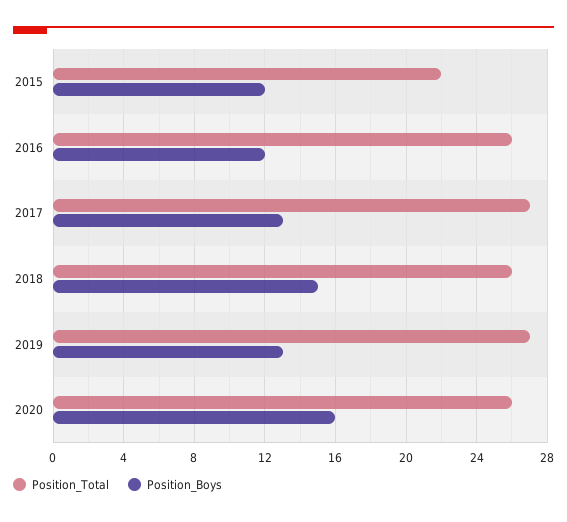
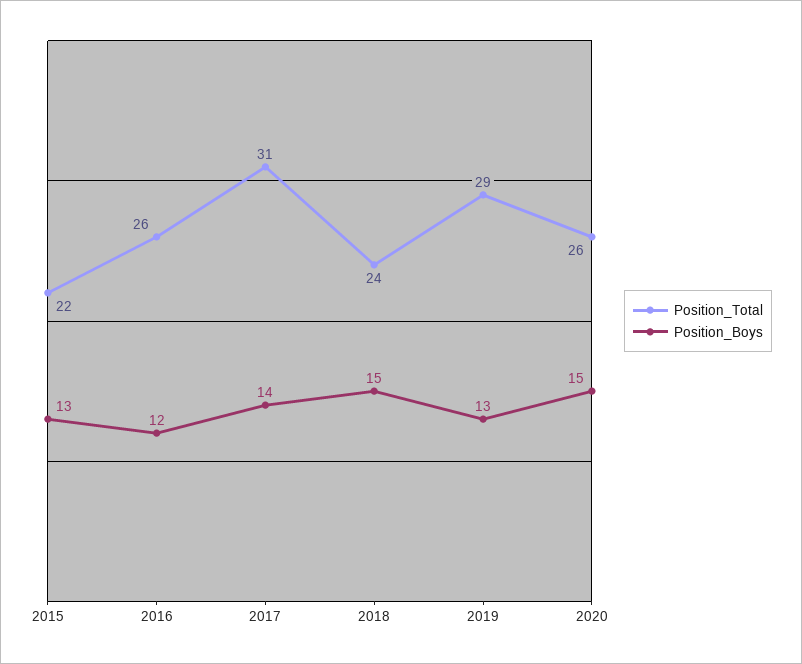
Position_Boys, 2015: 12 -> 13
Position_Total, 2017: 27 -> 31
Position_Boys, 2017: 13 -> 14
Position_Total, 2018: 26 -> 24
Position_Total, 2019: 27 -> 29
Position_Boys, 2020: 16 -> 15

